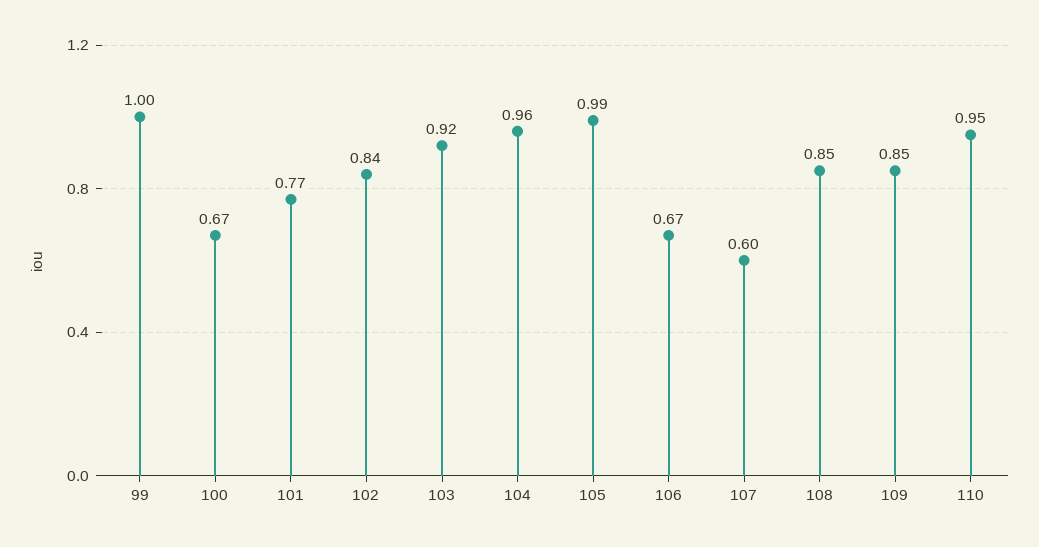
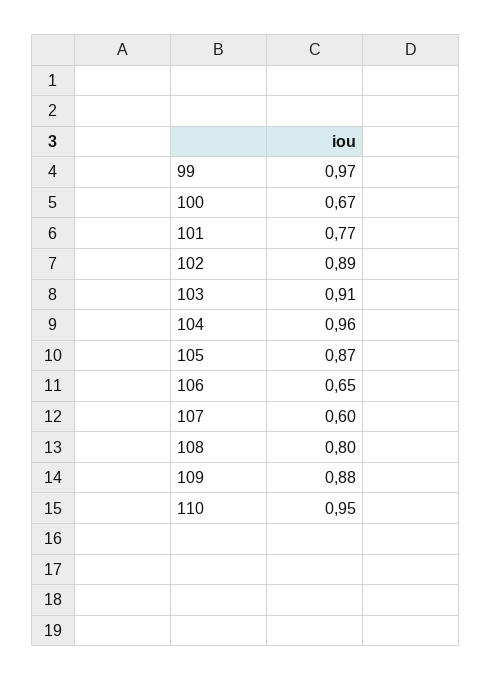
99: 1 -> 0.97
102: 0.84 -> 0.89
103: 0.92 -> 0.91
105: 0.99 -> 0.87
106: 0.67 -> 0.65
108: 0.85 -> 0.8
109: 0.85 -> 0.88

